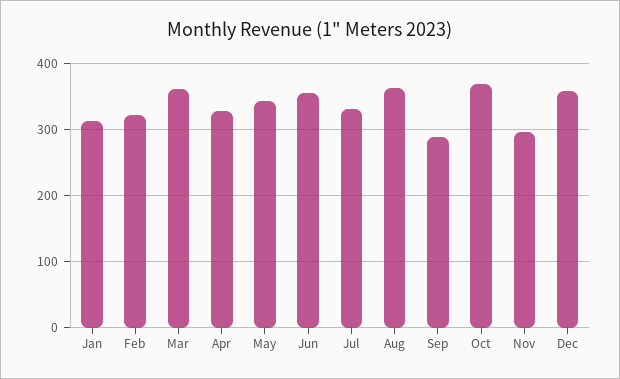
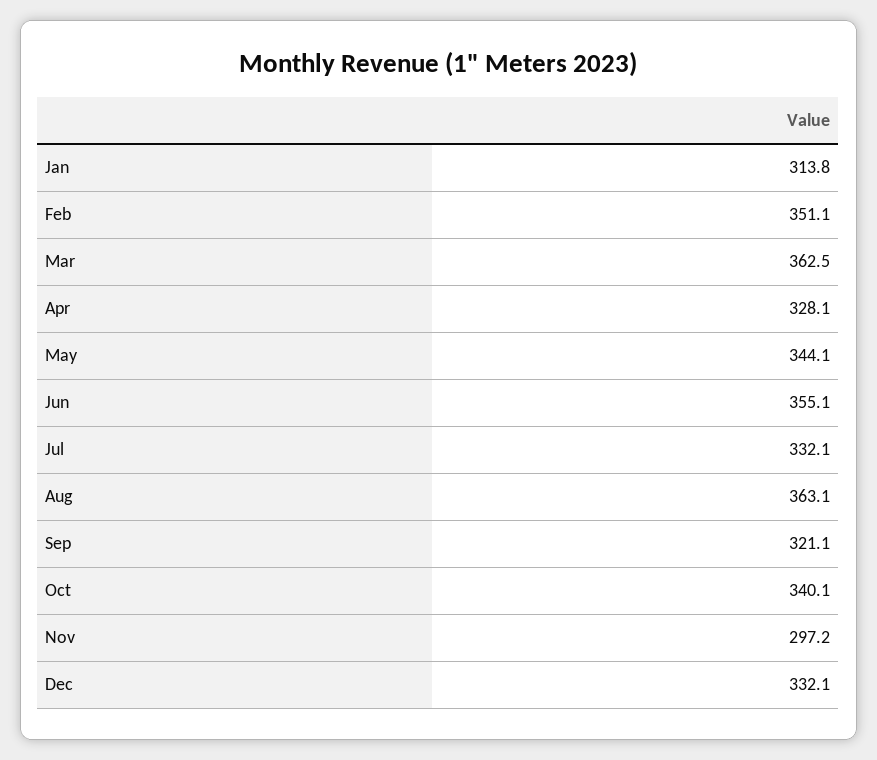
Feb: 320 -> 351.1
Sep: 290 -> 321.1
Oct: 370 -> 340.1
Dec: 360 -> 332.1

